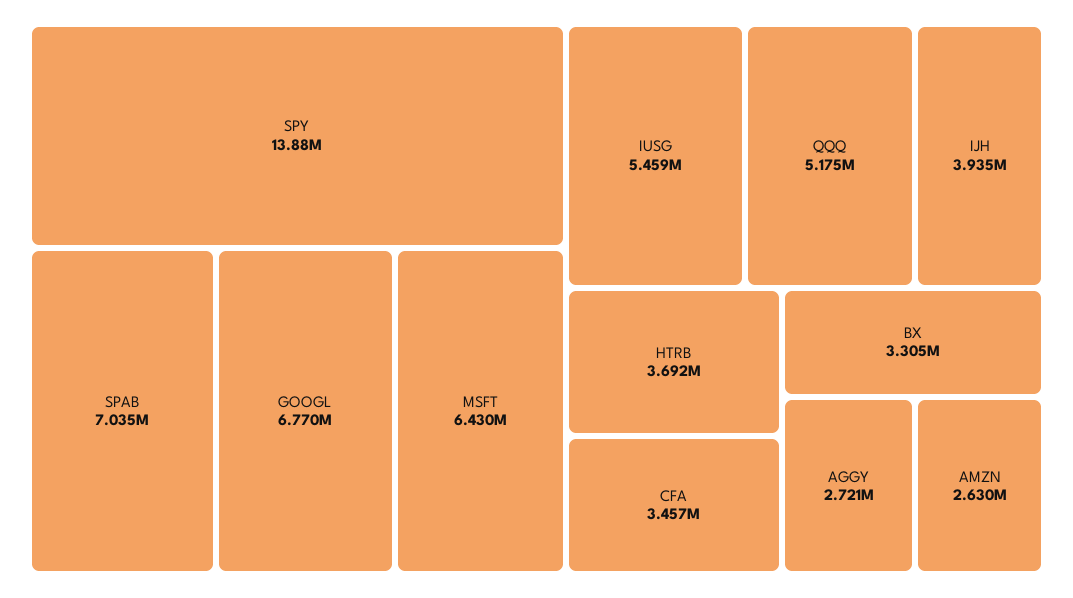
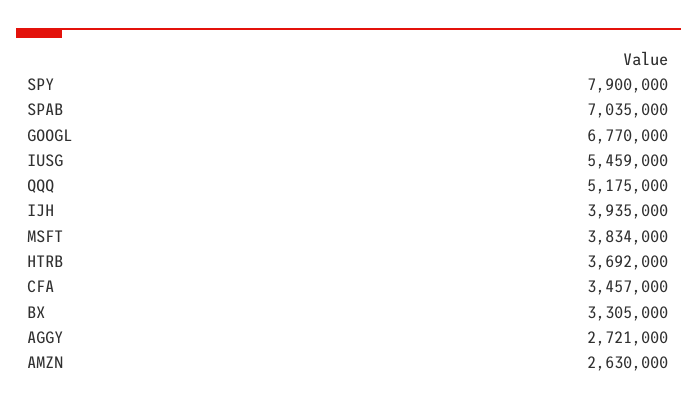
SPY: 13880000 -> 7900000
MSFT: 6430000 -> 3834000

